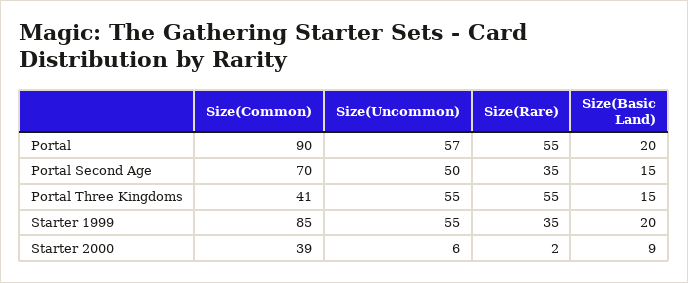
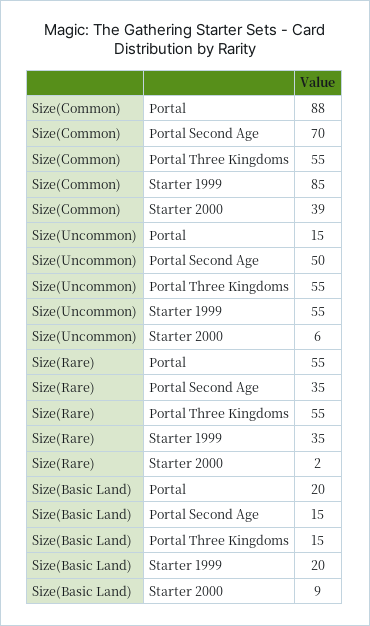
Size(Common), Portal: 90 -> 88
Size(Uncommon), Portal: 57 -> 15
Size(Common), Portal Three Kingdoms: 41 -> 55

